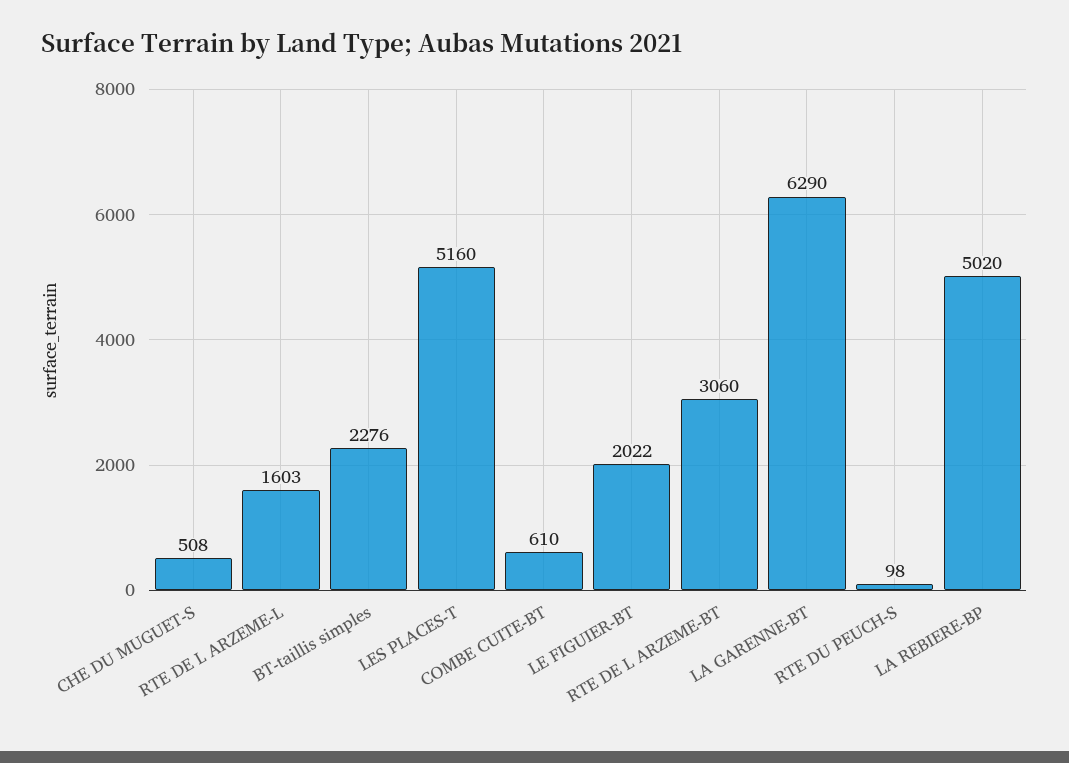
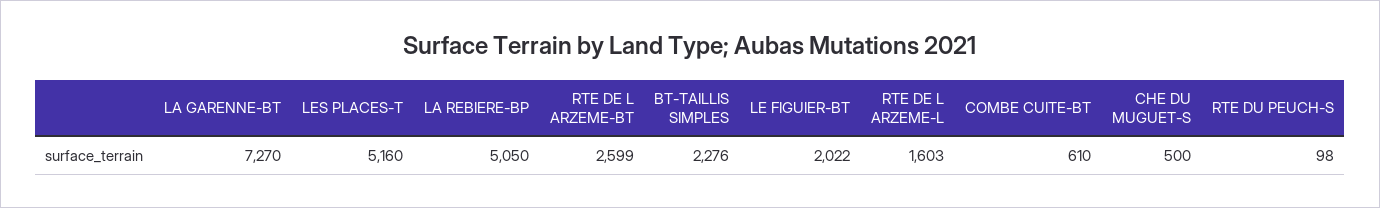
CHE DU MUGUET-S: 508 -> 500
RTE DE L ARZEME-BT: 3060 -> 2599
LA GARENNE-BT: 6290 -> 7270
LA REBIERE-BP: 5020 -> 5050

